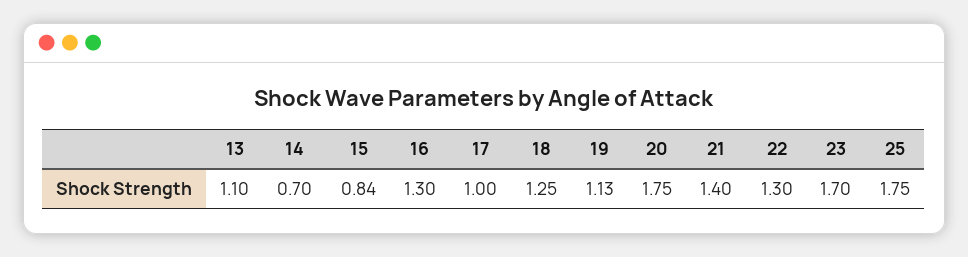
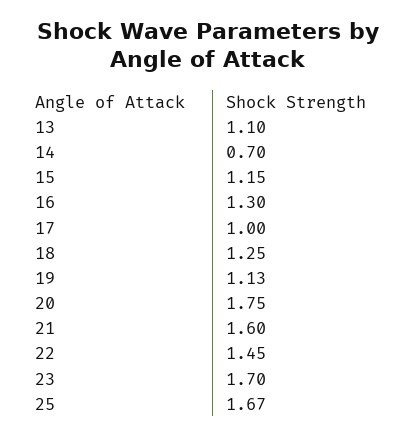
15: 0.84 -> 1.15
21: 1.4 -> 1.6
22: 1.3 -> 1.45
25: 1.75 -> 1.67

